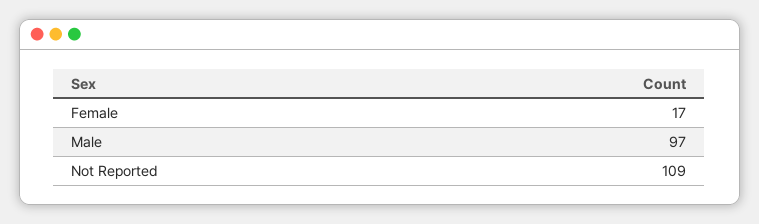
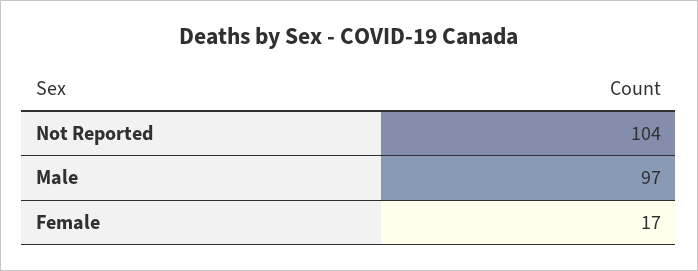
Not Reported: 109 -> 104

